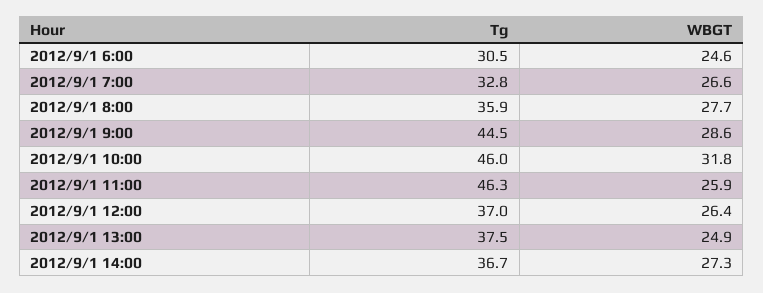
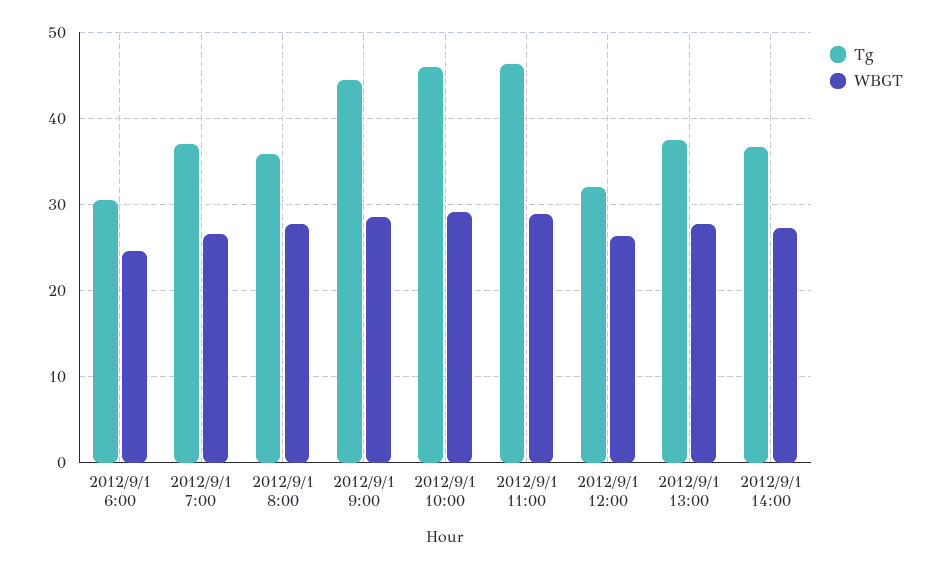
Tg, 2012/9/1 7:00: 32.8 -> 37
WBGT, 2012/9/1 10:00: 31.8 -> 29
WBGT, 2012/9/1 11:00: 25.9 -> 29
Tg, 2012/9/1 12:00: 37 -> 32
WBGT, 2012/9/1 13:00: 24.9 -> 28

